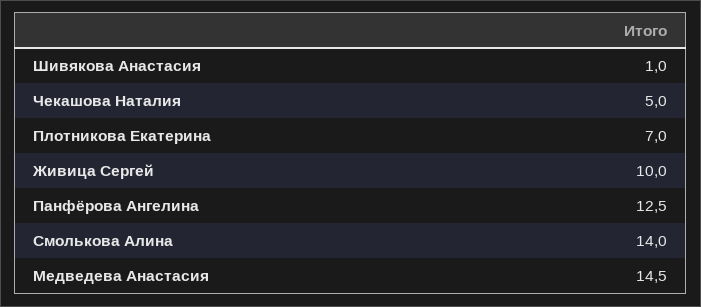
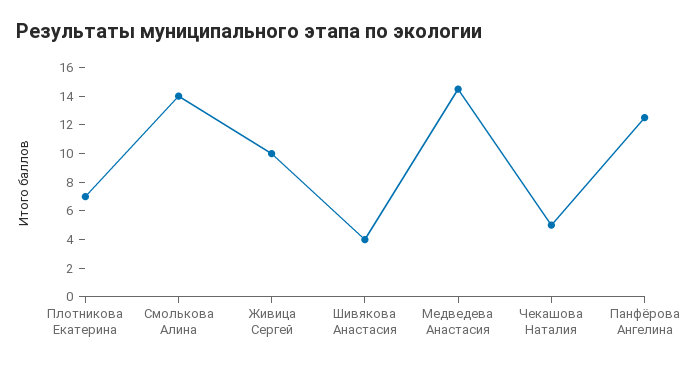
Шивякова Анастасия: 1 -> 4

